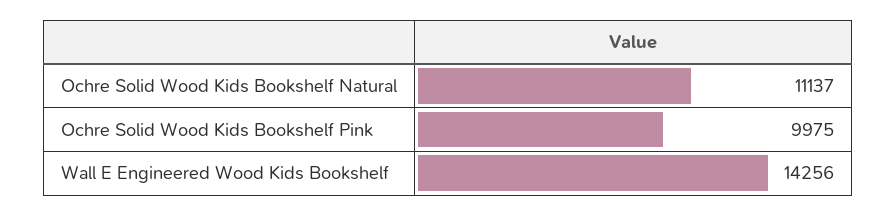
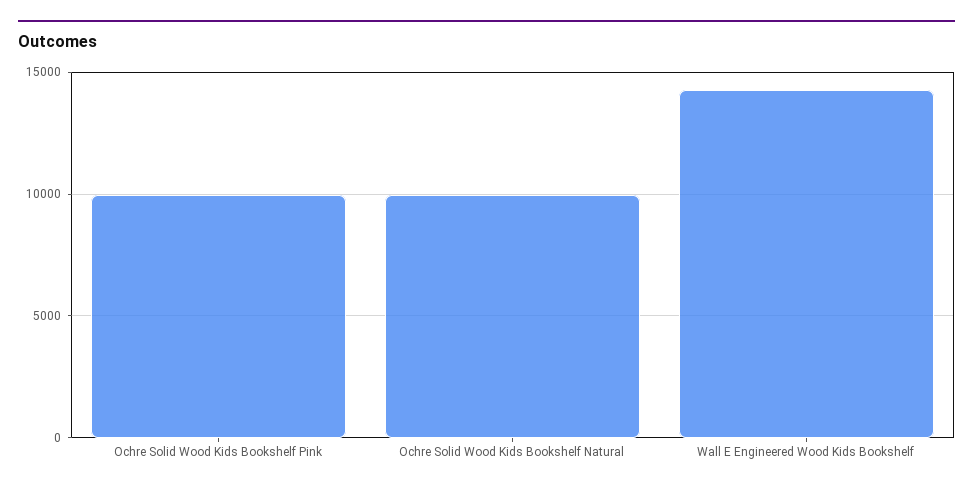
Ochre Solid Wood Kids Bookshelf Natural: 11137 -> 10000

